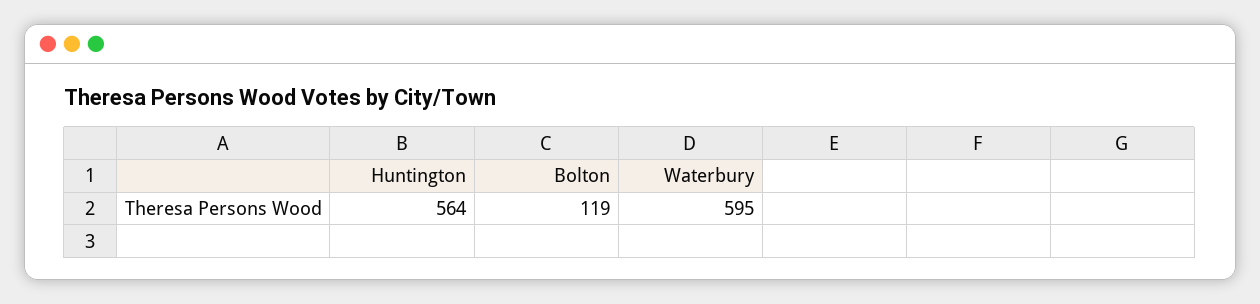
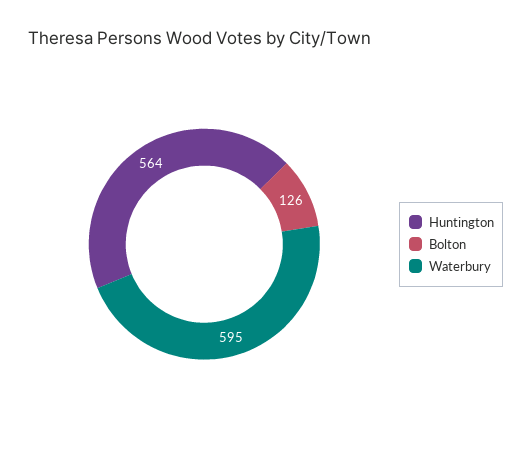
Bolton: 119 -> 126

